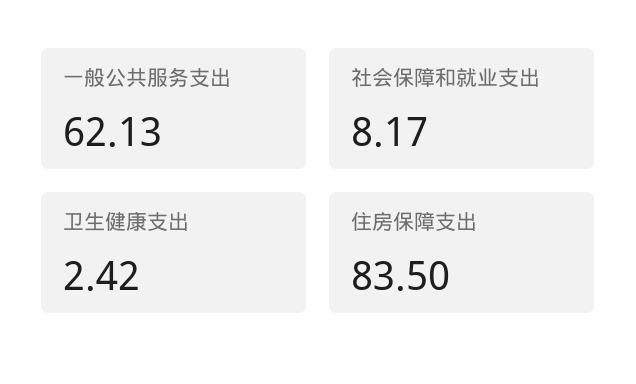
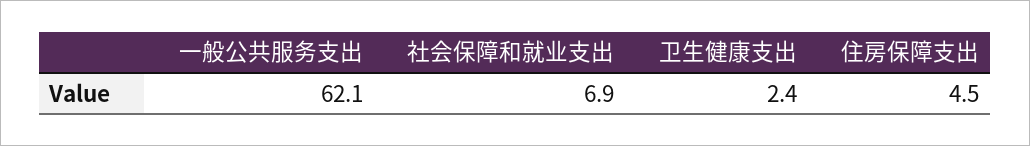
社会保障和就业支出: 8.17 -> 6.9
住房保障支出: 83.5 -> 4.5

